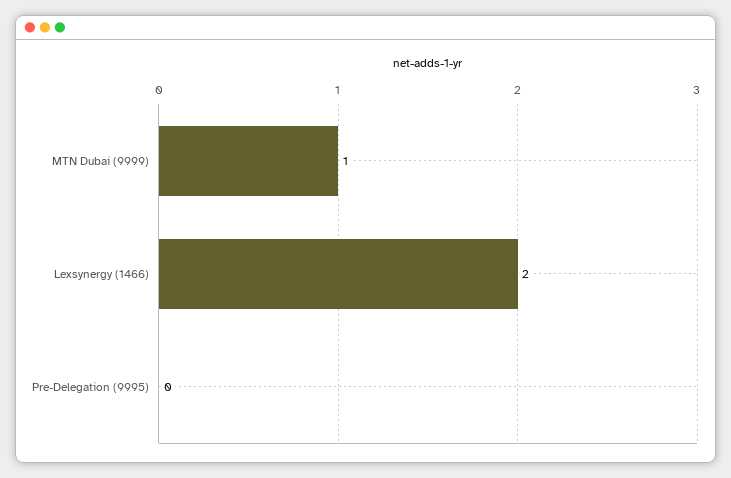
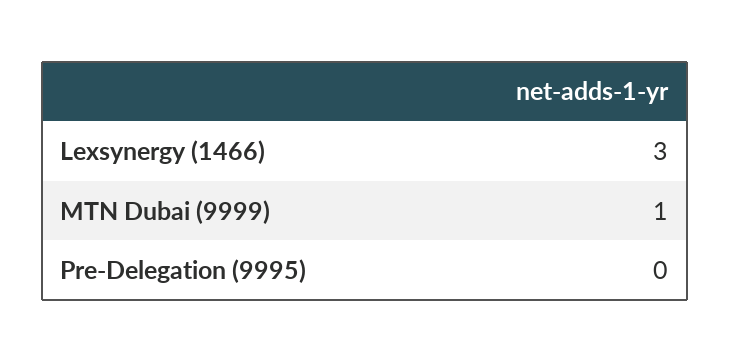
Lexsynergy (1466): 2 -> 3

